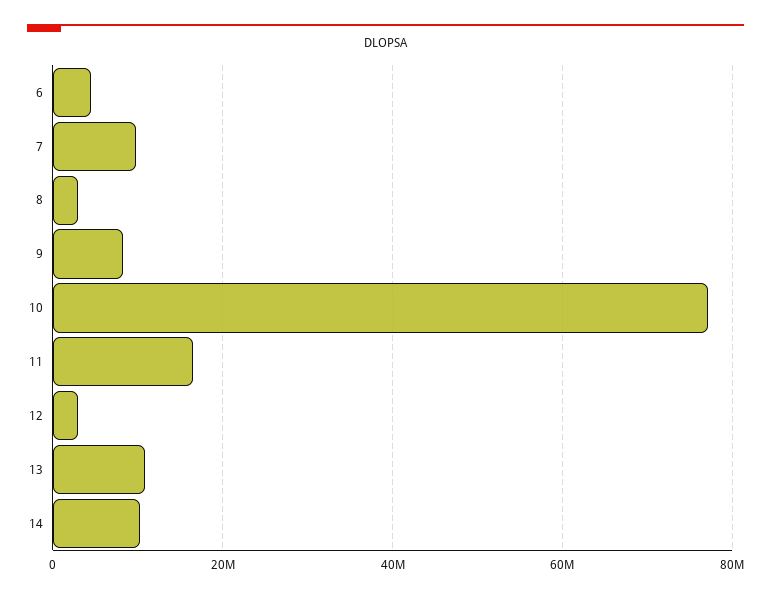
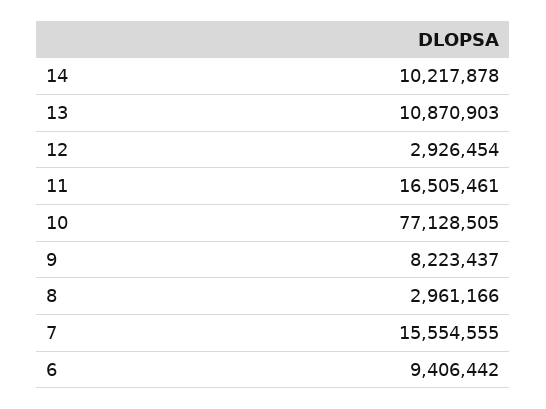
6: 4000000 -> 9406442
7: 10000000 -> 15554555

